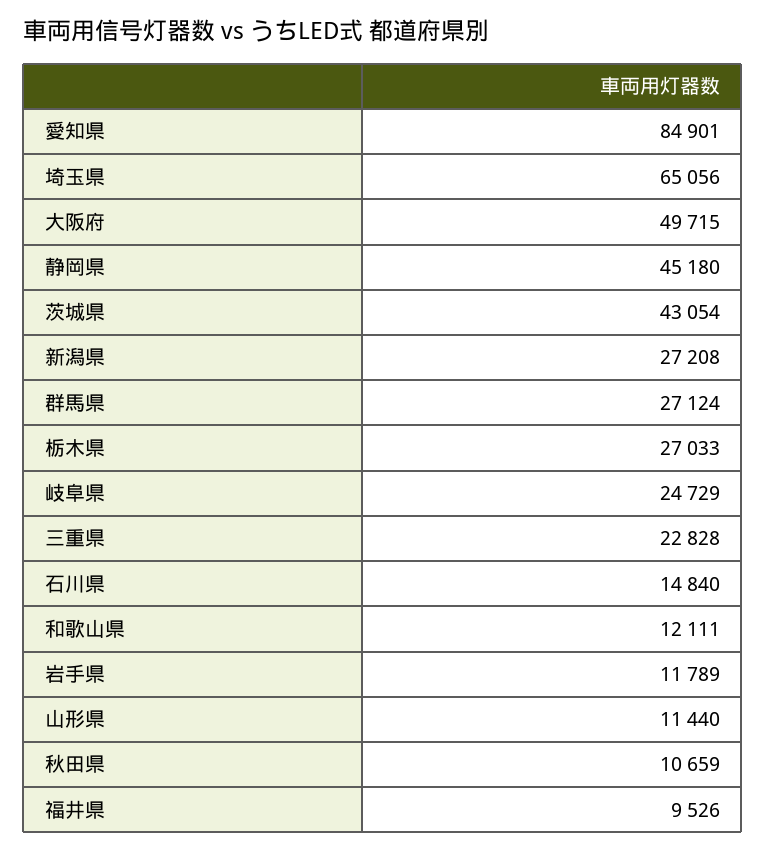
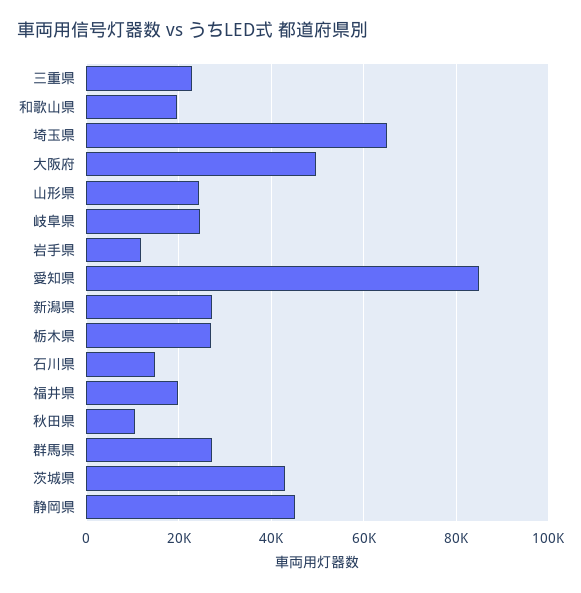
和歌山県: 12111 -> 20000
山形県: 11440 -> 24000
福井県: 9526 -> 20000

